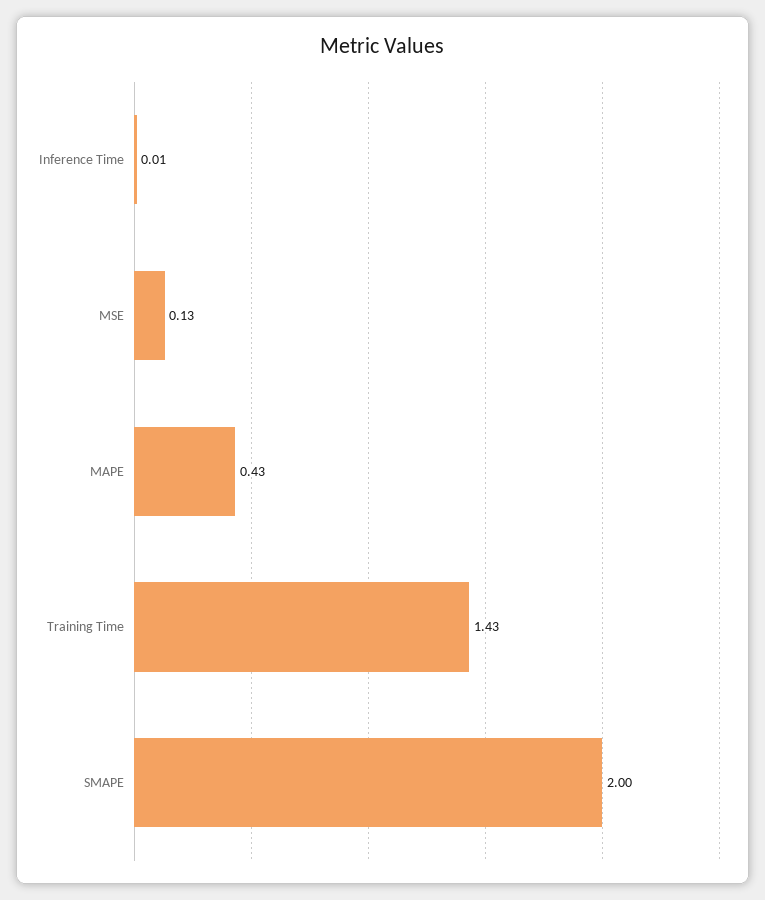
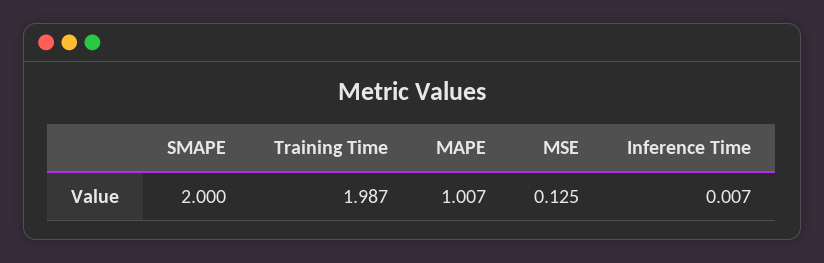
MAPE: 0.43 -> 1.007
Training Time: 1.43 -> 1.987

